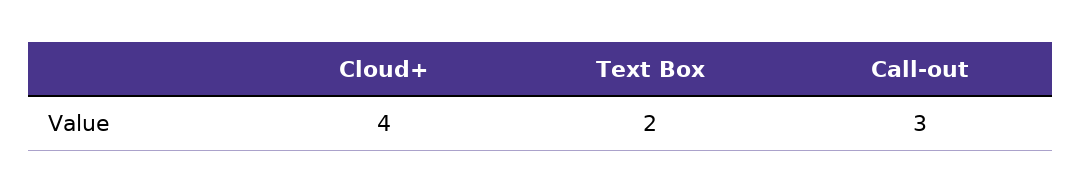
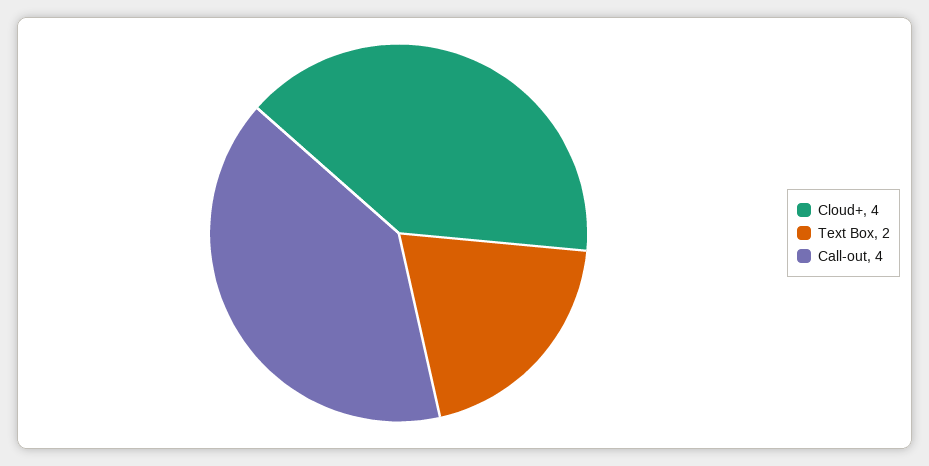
Call-out: 3 -> 4

